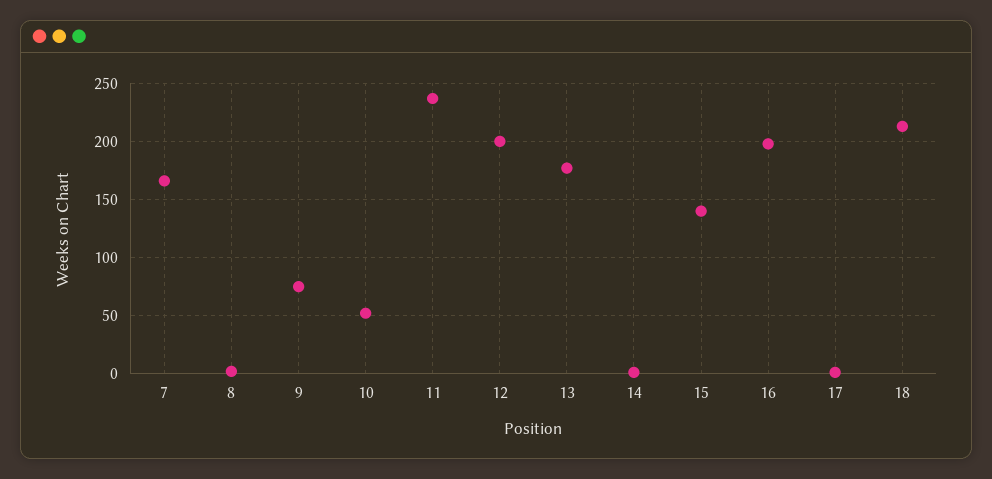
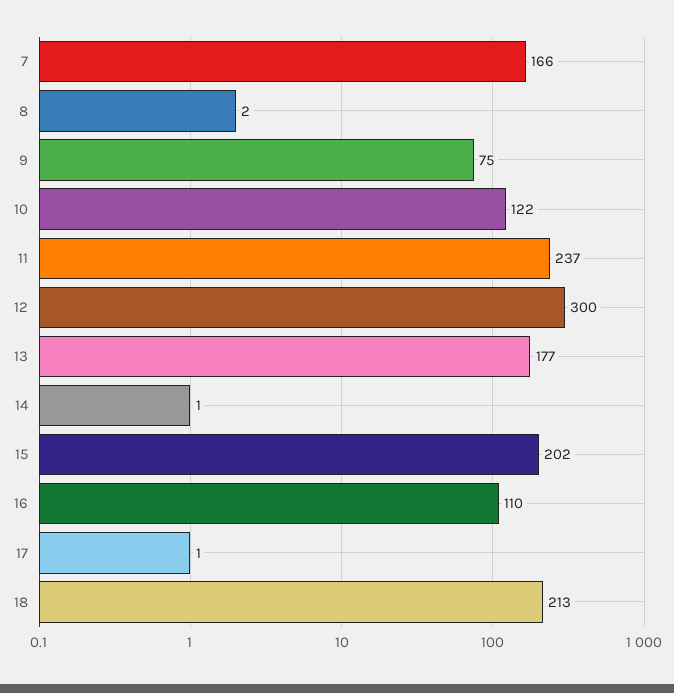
10: 50 -> 122
12: 200 -> 300
15: 140 -> 202
16: 200 -> 110

